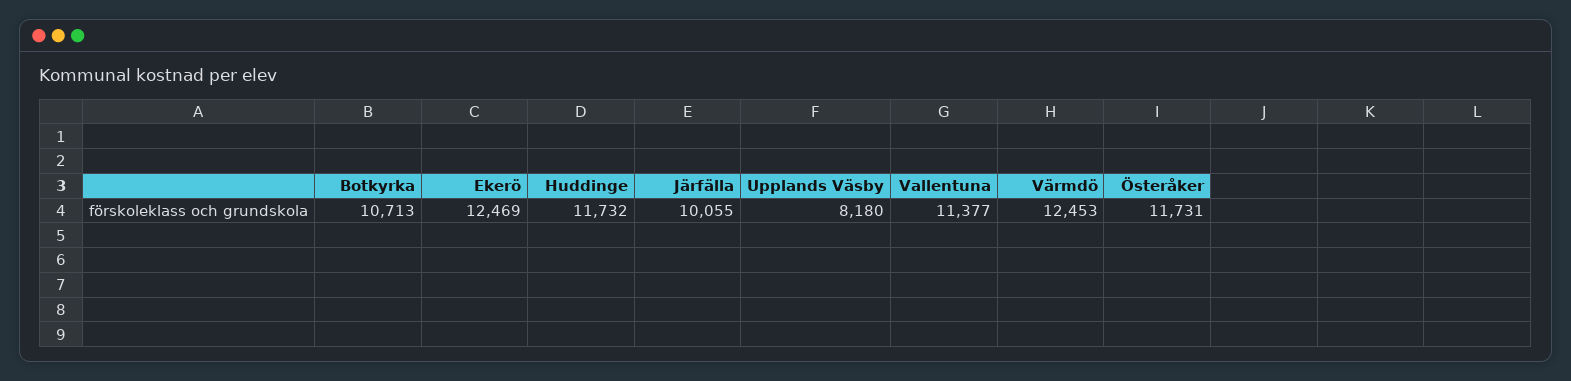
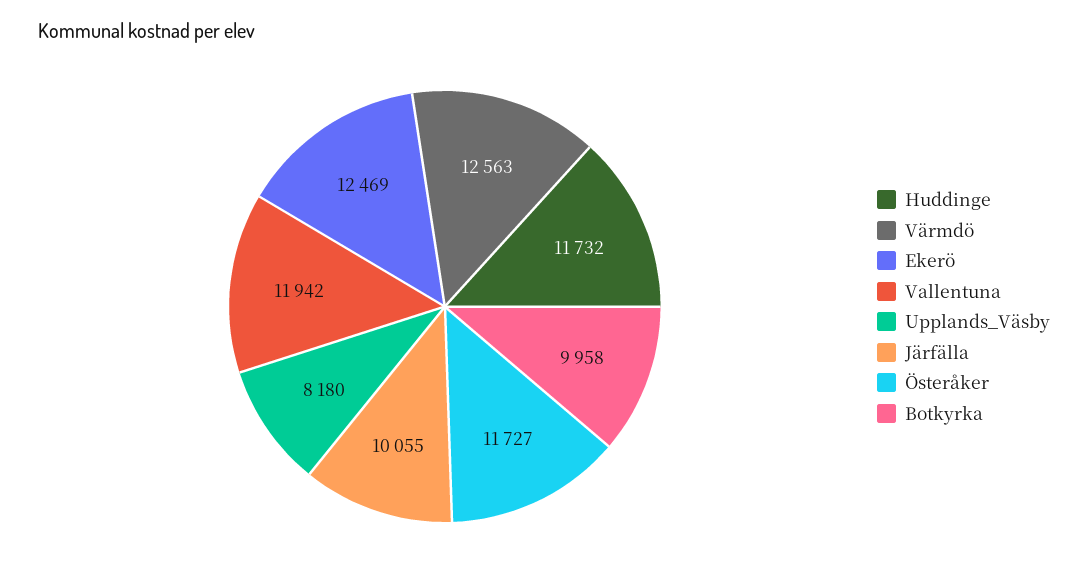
Botkyrka: 10713 -> 9958
Vallentuna: 11377 -> 11942
Värmdö: 12453 -> 12563
Österåker: 11731 -> 11727

